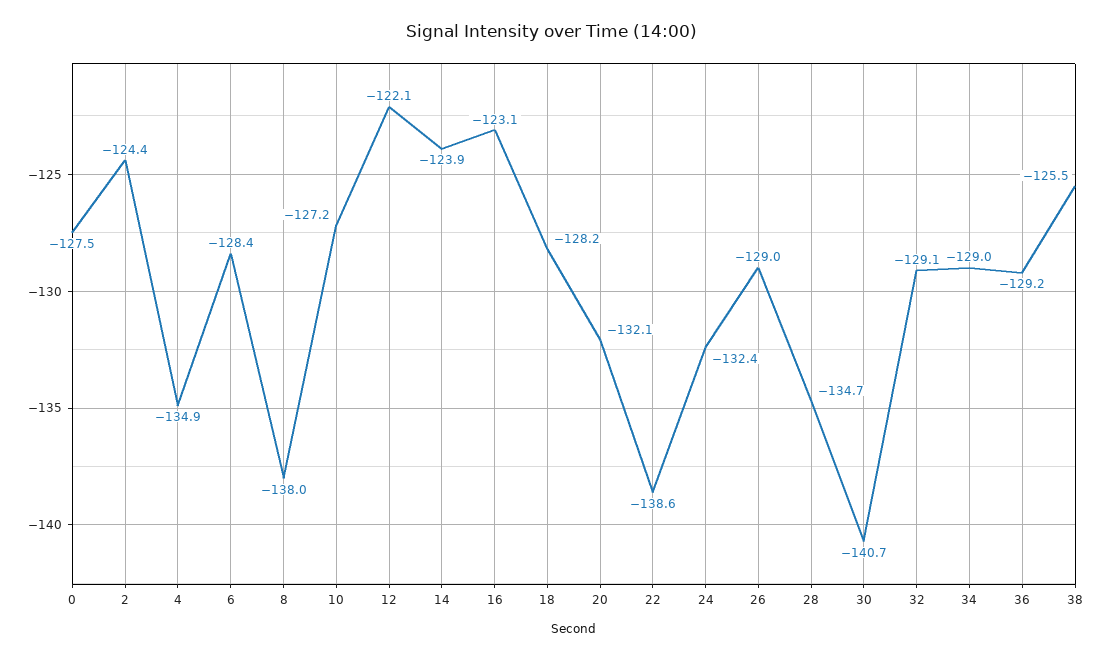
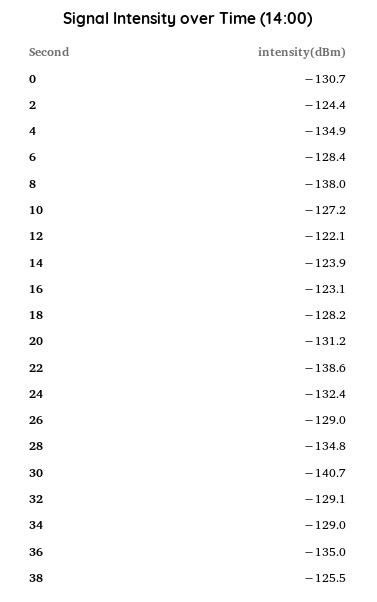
0: -127.5 -> -130.7
20: -132.1 -> -131.2
28: -134.7 -> -134.8
36: -129.2 -> -135

